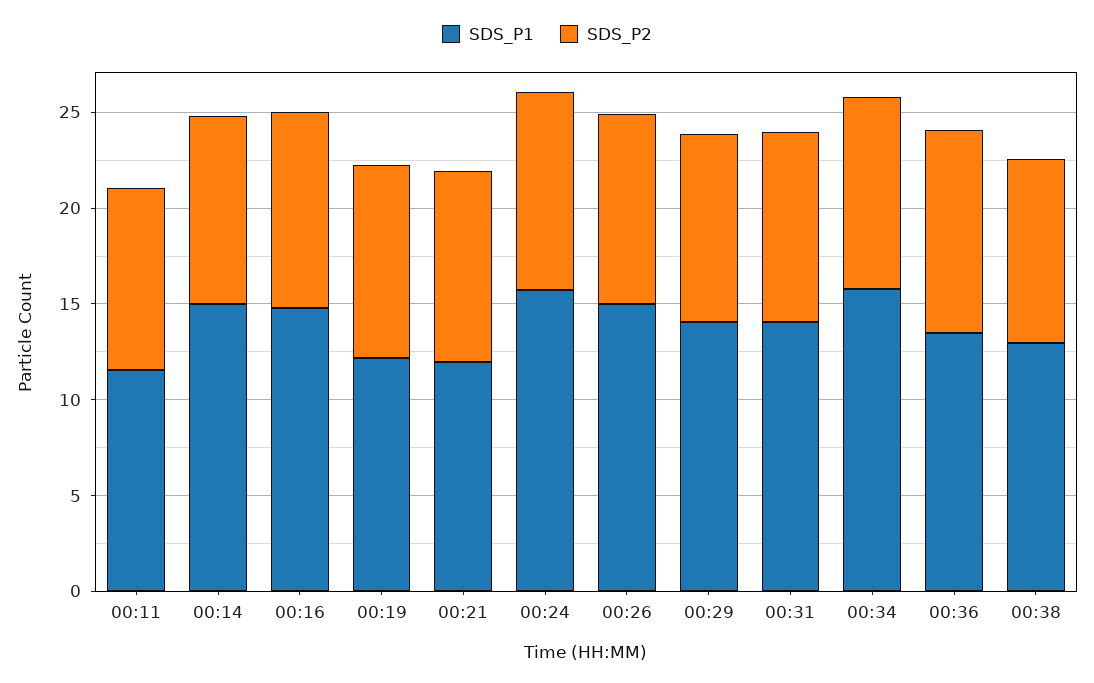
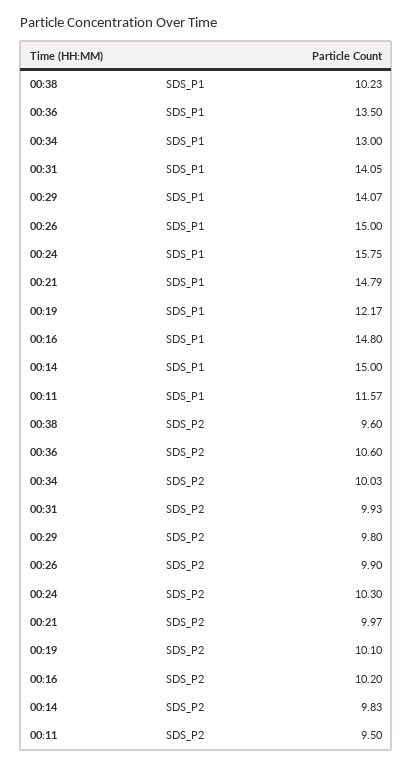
SDS_P1, 00:21: 12 -> 14.79
SDS_P1, 00:34: 16 -> 13
SDS_P1, 00:38: 13 -> 10.23

